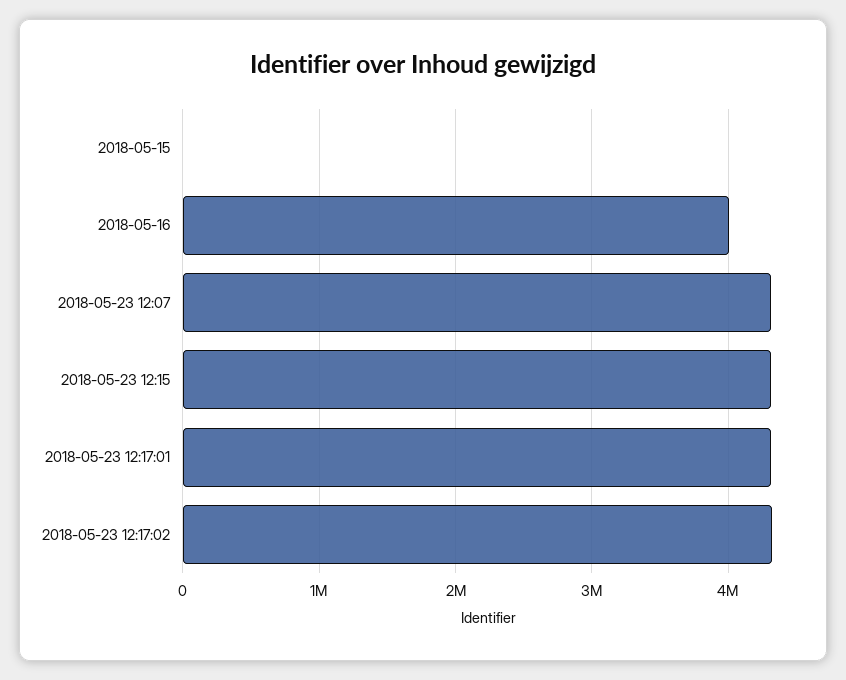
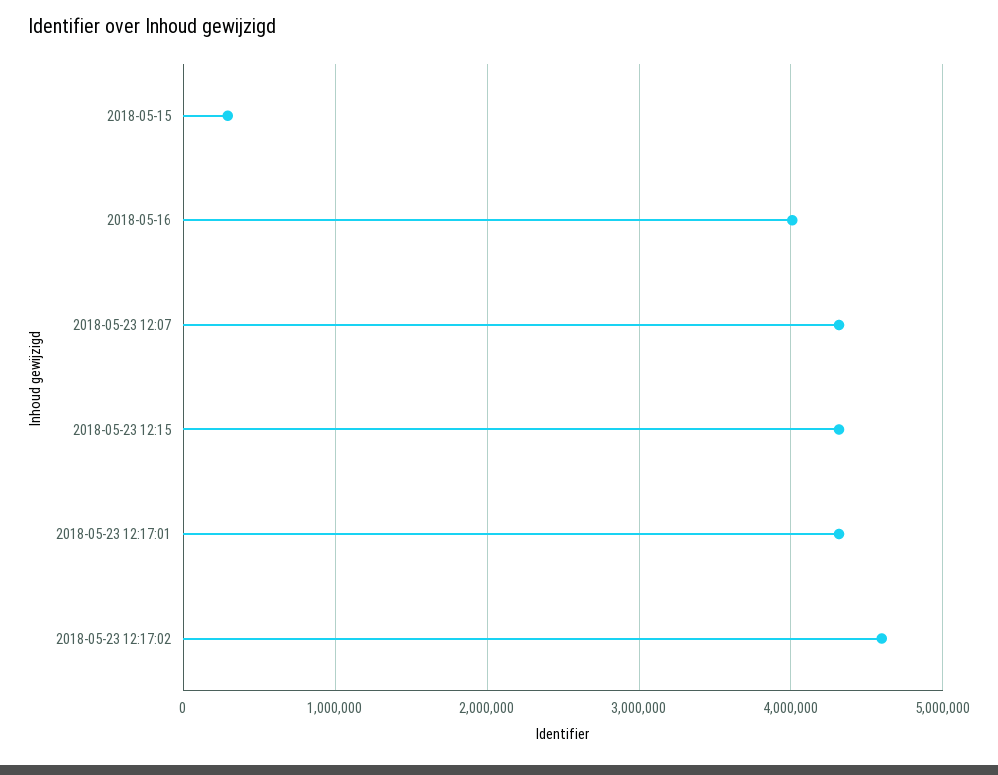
2018-05-15: 0 -> 300000
2018-05-23 12:17:02: 4300000 -> 4600000

